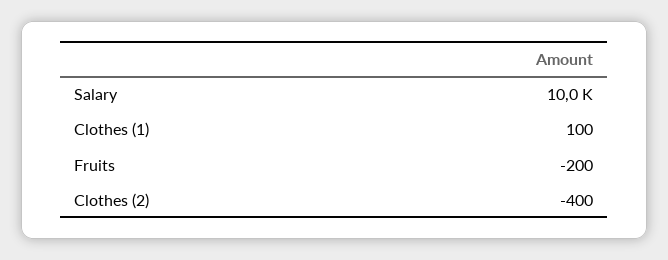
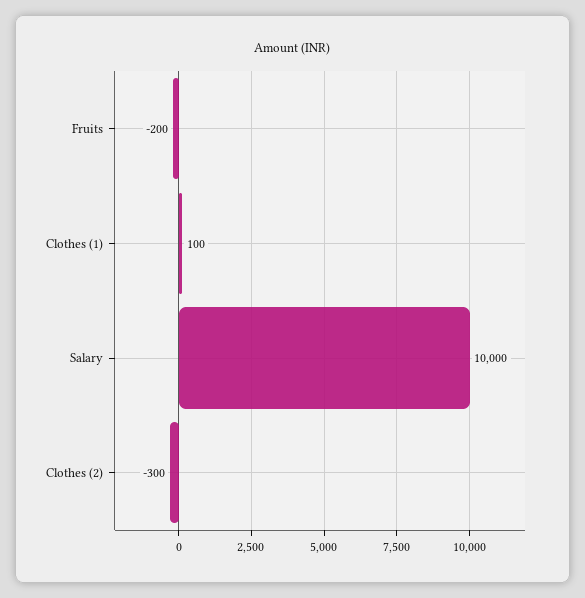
Clothes (2): -400 -> -300

